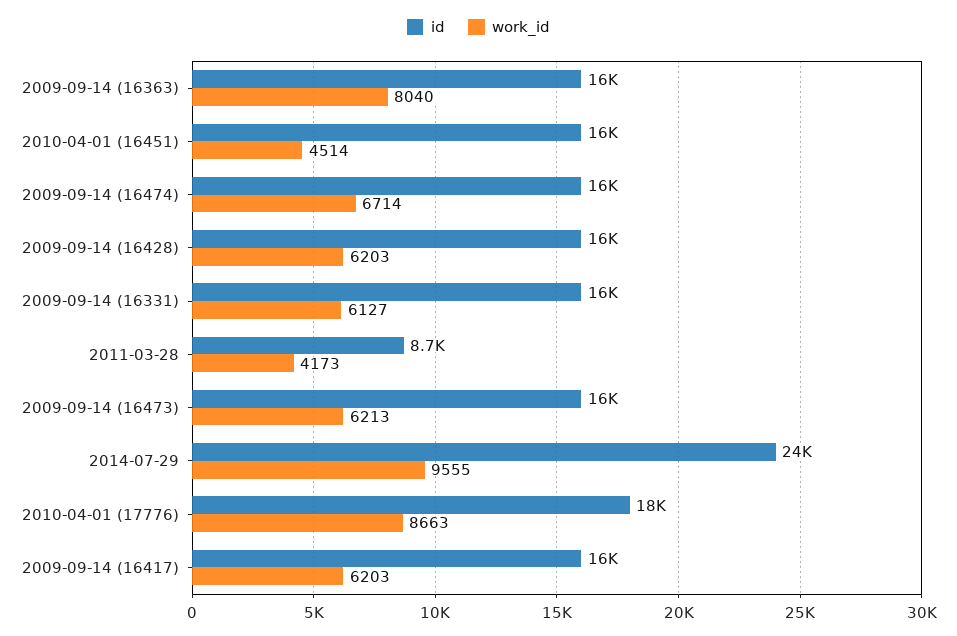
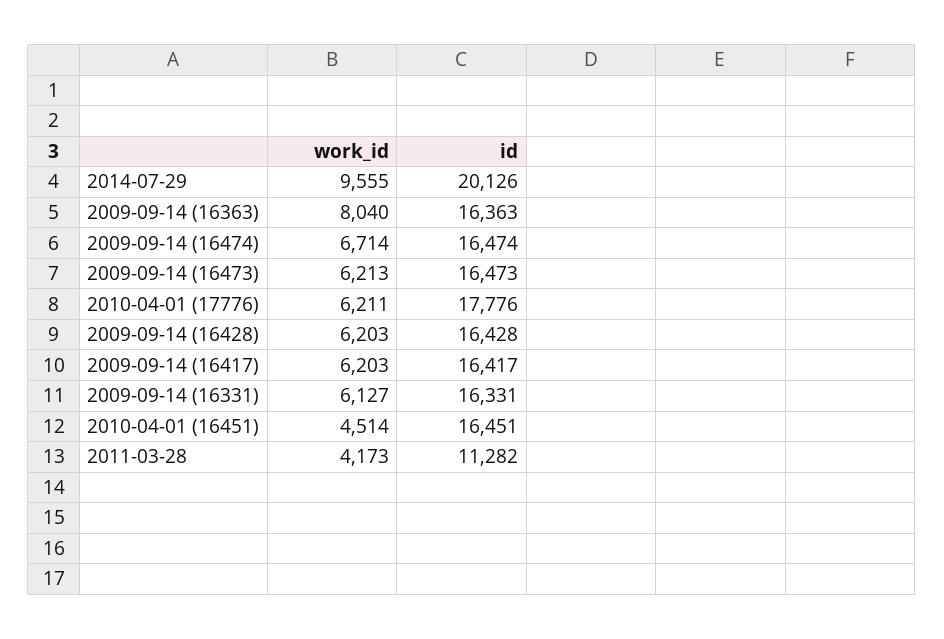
id, 2011-03-28: 8700 -> 11282
id, 2014-07-29: 24000 -> 20126
work_id, 2010-04-01 (17776): 8663 -> 6211

